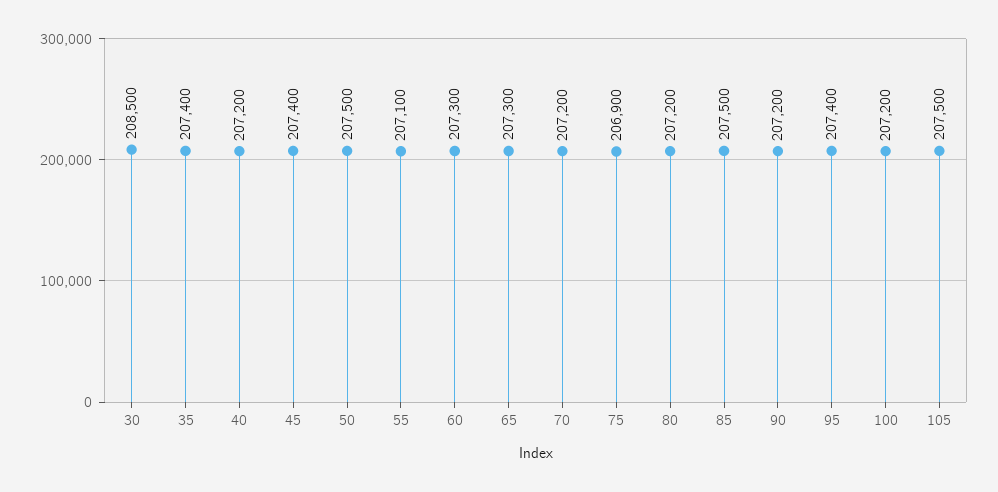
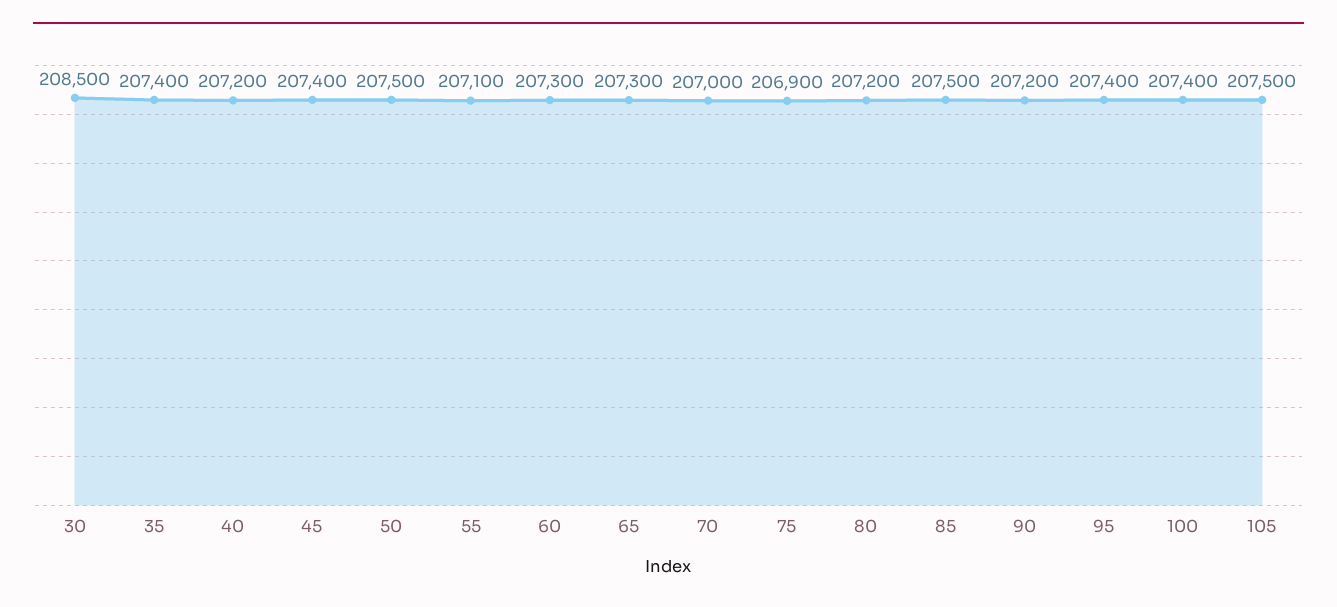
70: 207200 -> 207000
100: 207200 -> 207400

